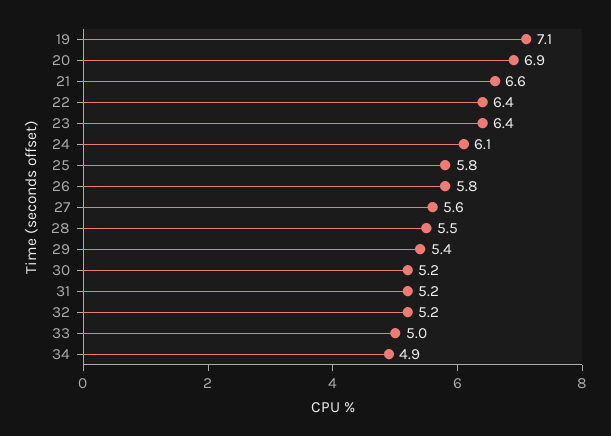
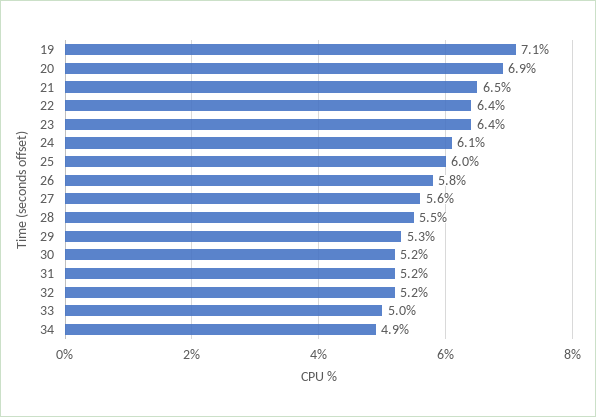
21: 6.6 -> 6.5
25: 5.8 -> 6
29: 5.4 -> 5.3

